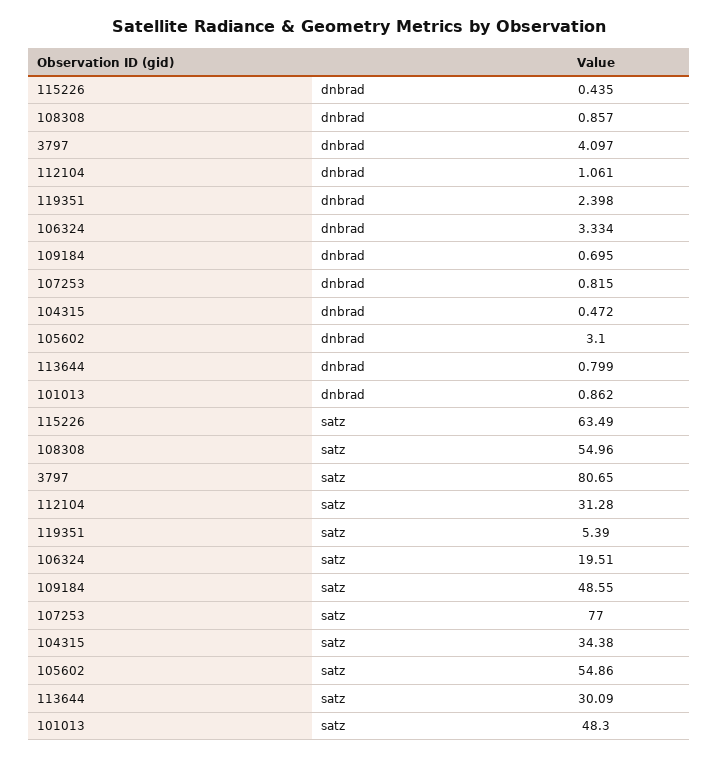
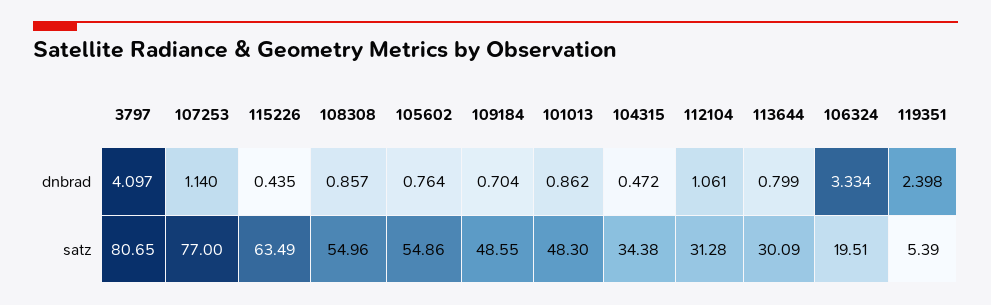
109184, dnbrad: 0.695 -> 0.704
107253, dnbrad: 0.815 -> 1.14
105602, dnbrad: 3.1 -> 0.764

